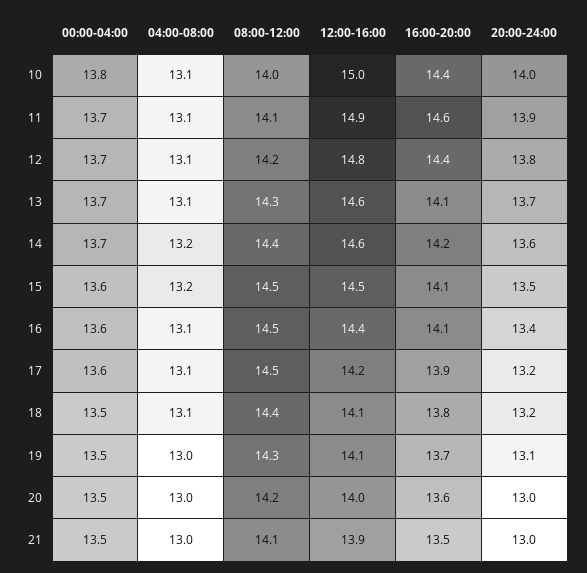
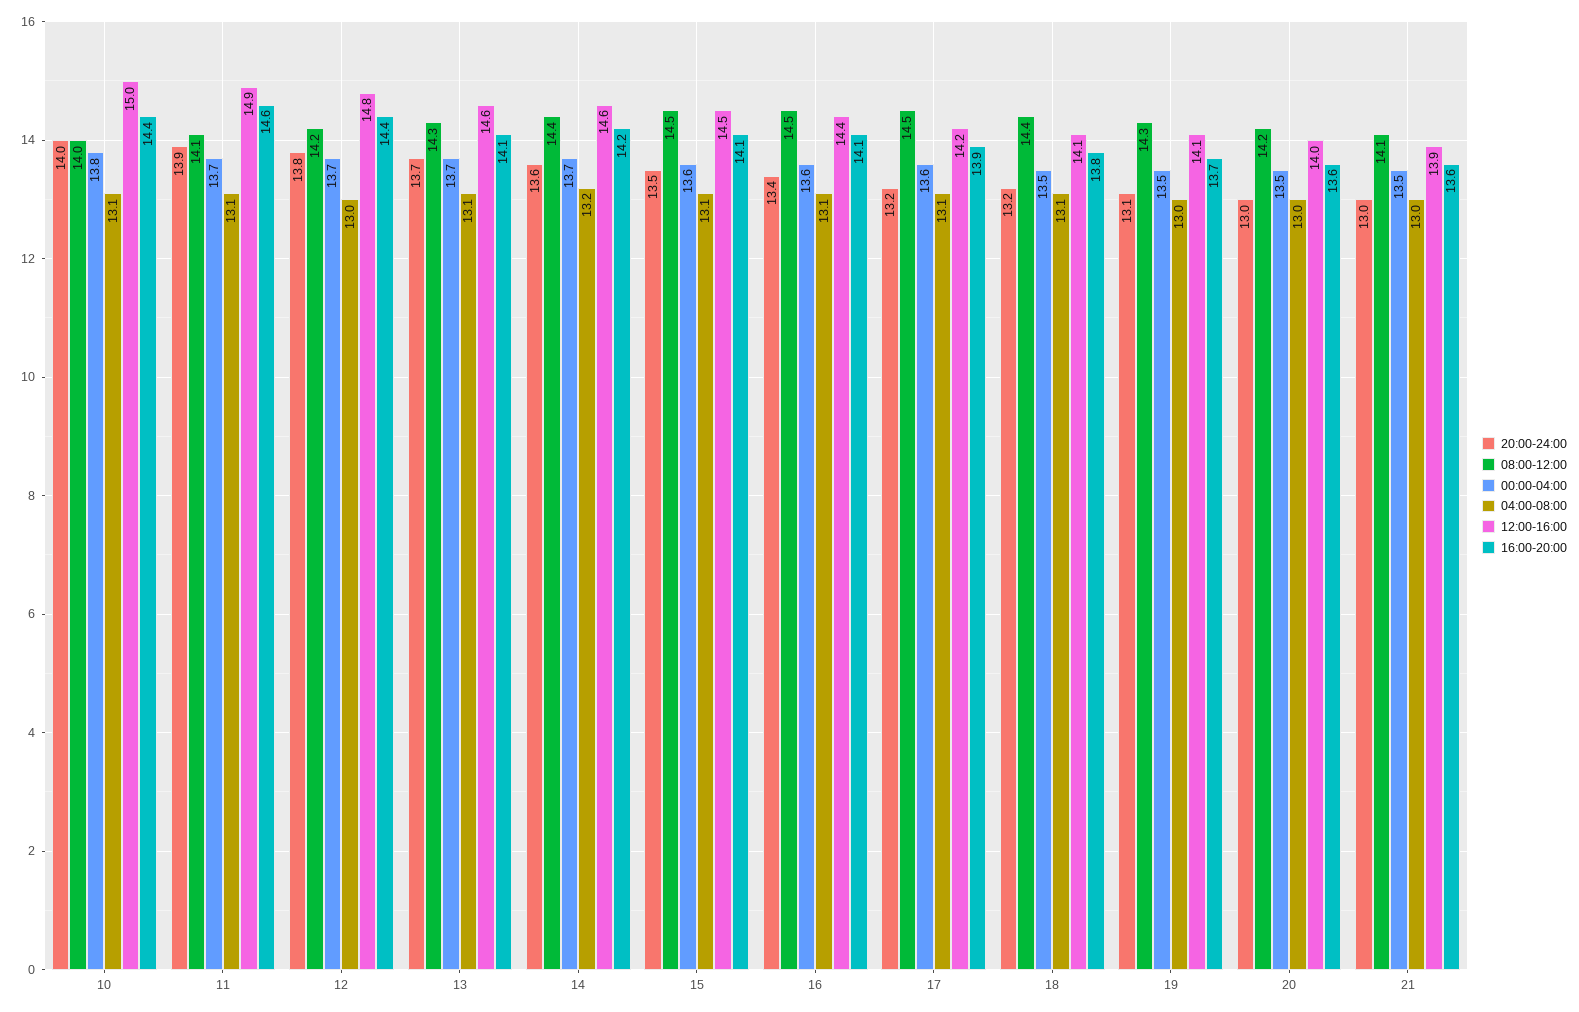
04:00-08:00, 12: 13.1 -> 13
04:00-08:00, 15: 13.2 -> 13.1
16:00-20:00, 21: 13.5 -> 13.6

